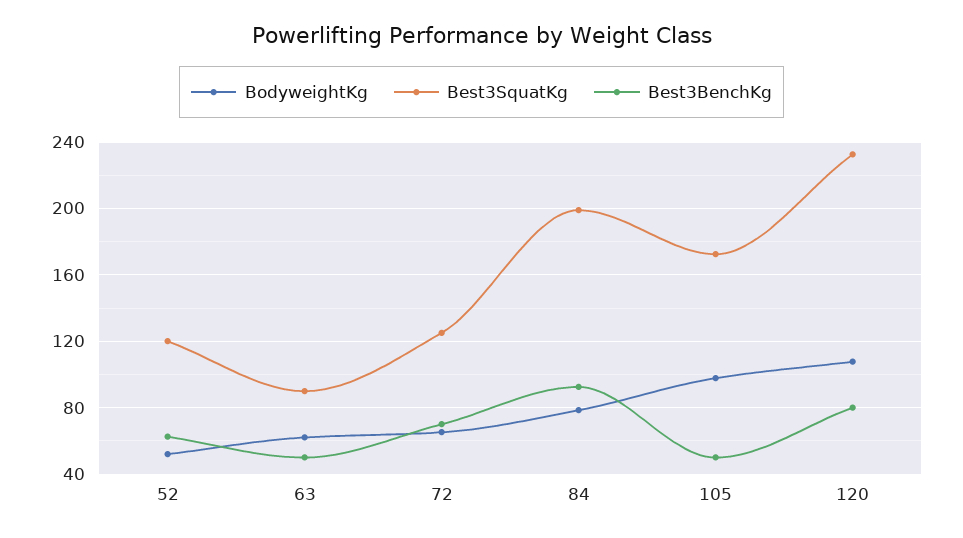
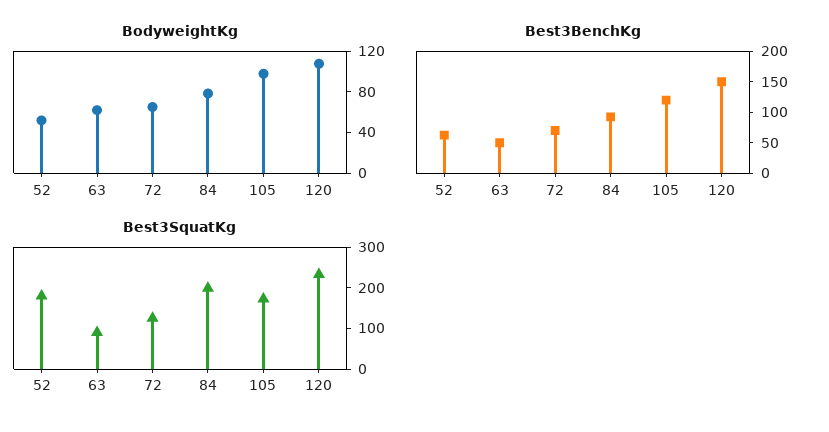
Best3SquatKg, 52: 120 -> 180
Best3BenchKg, 105: 50 -> 125
Best3BenchKg, 120: 80 -> 150

